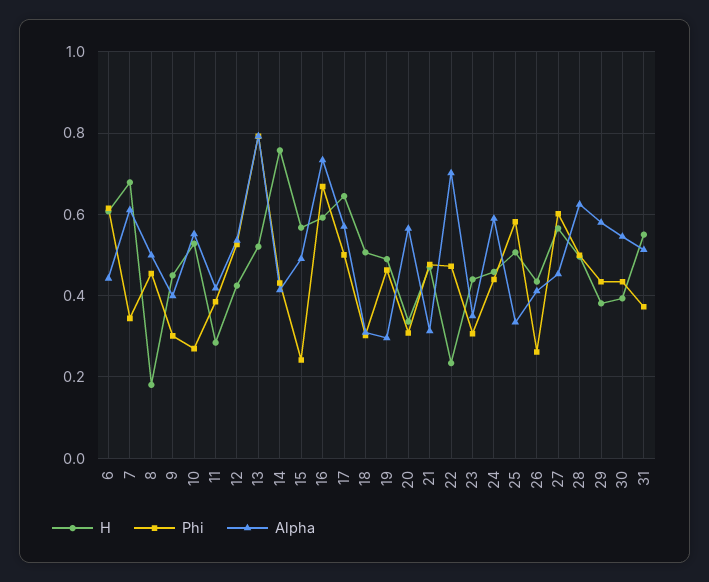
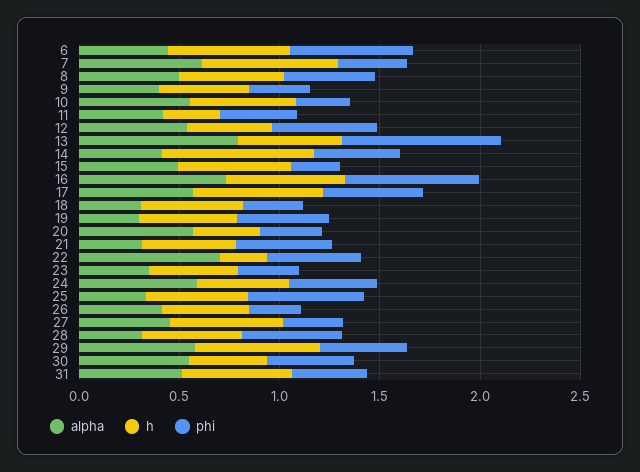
H, 8: 0.18 -> 0.5
Phi, 27: 0.6 -> 0.3
Alpha, 28: 0.62 -> 0.3
H, 29: 0.38 -> 0.6

